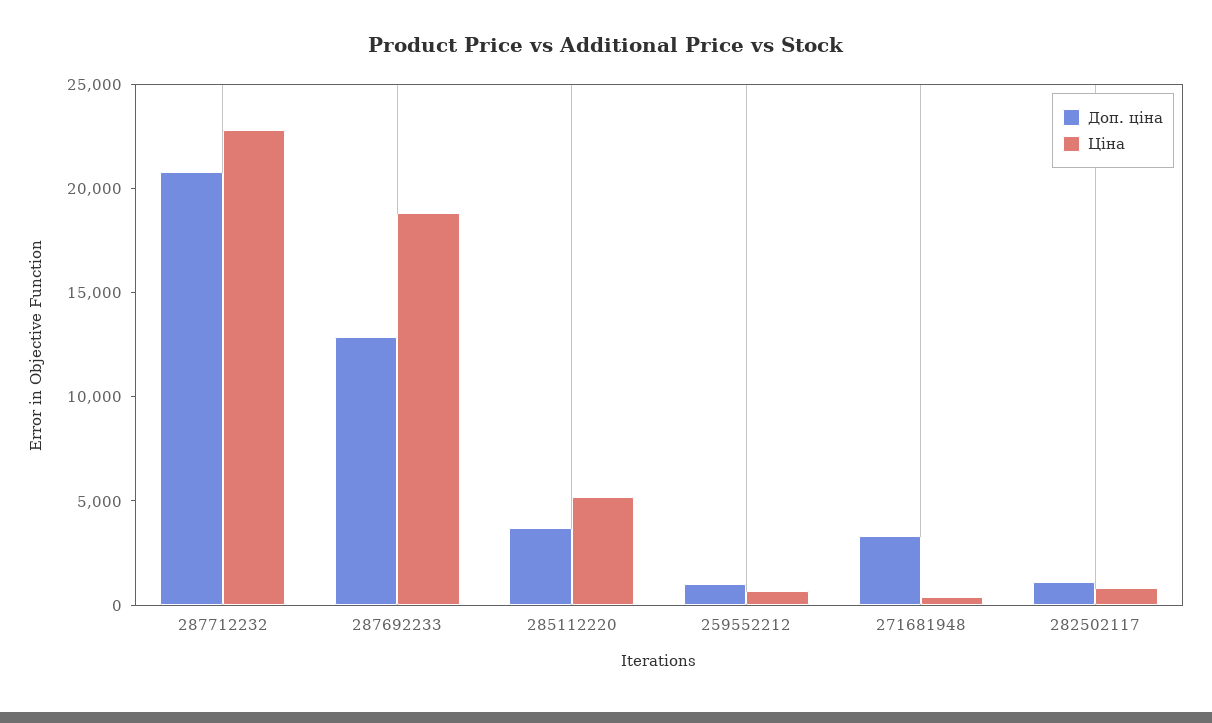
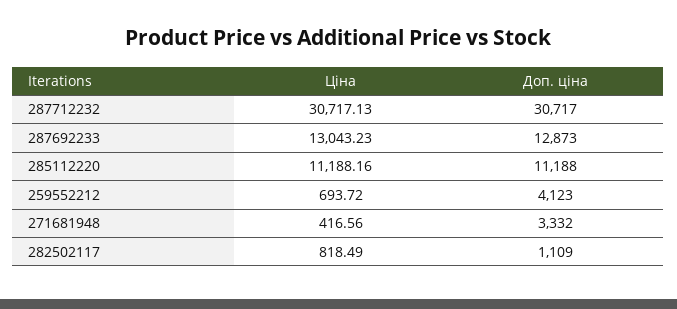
Доп. ціна, 287712232: 21000 -> 30717
Ціна, 287712232: 23000 -> 30717.13
Ціна, 287692233: 19000 -> 13043.23
Доп. ціна, 285112220: 4000 -> 11188
Ціна, 285112220: 5000 -> 11188.16
Доп. ціна, 259552212: 1000 -> 4123

